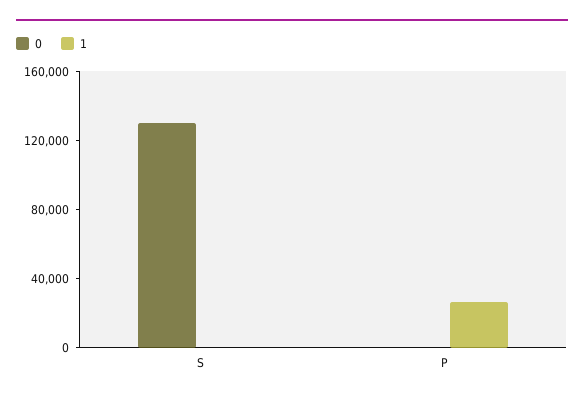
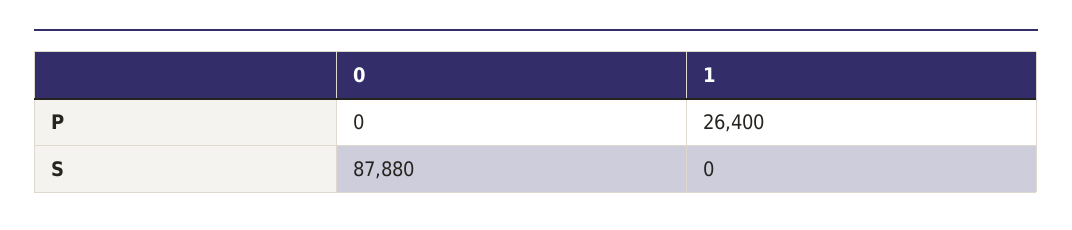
0, S: 130000 -> 87880

